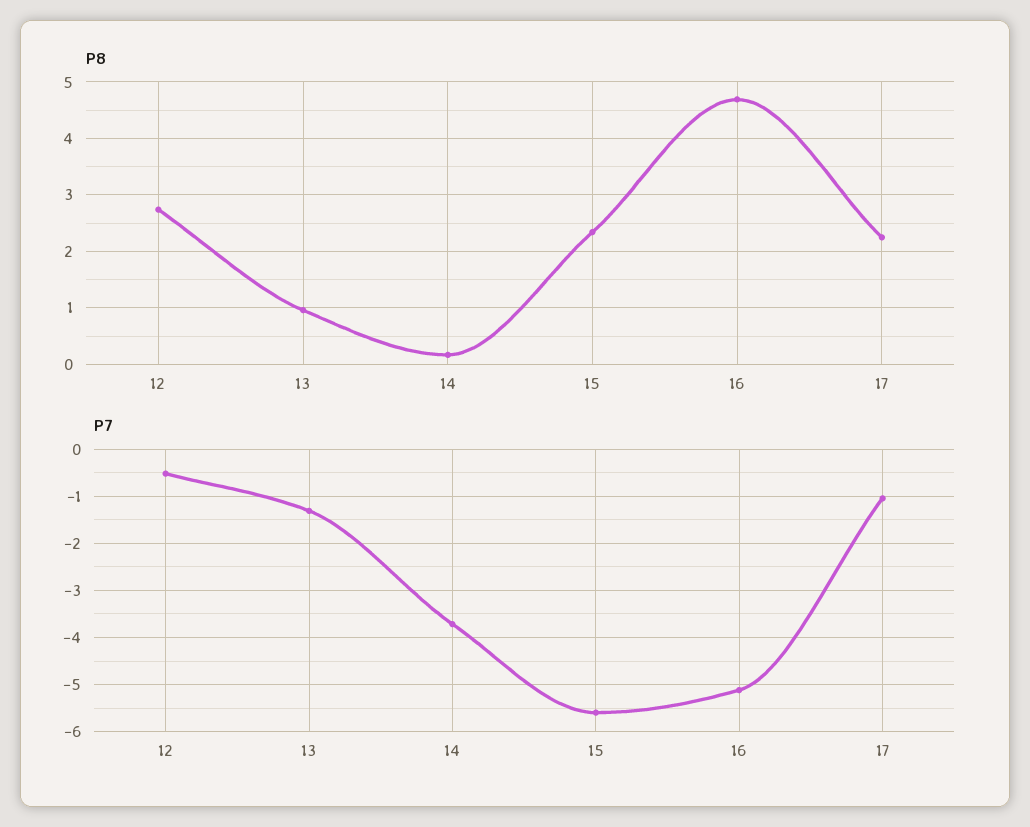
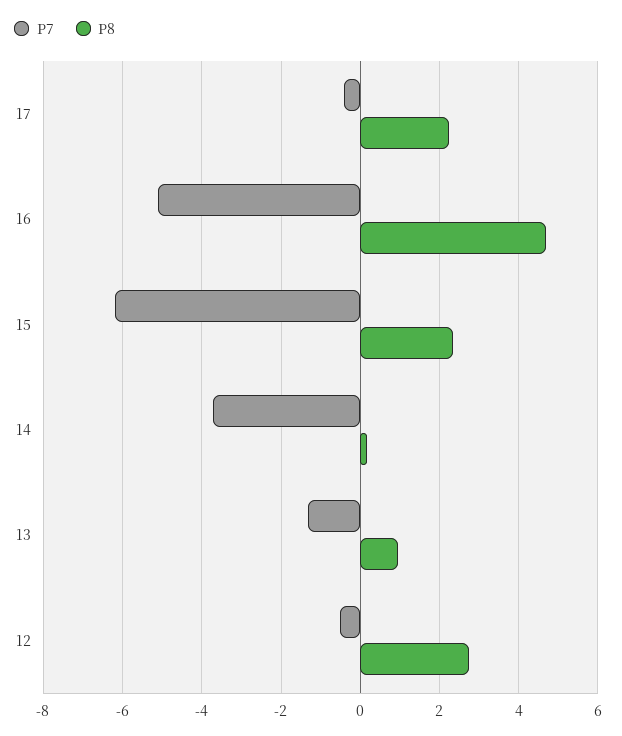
P7, 15: -5.6 -> -6.2
P7, 17: -1 -> -0.4

